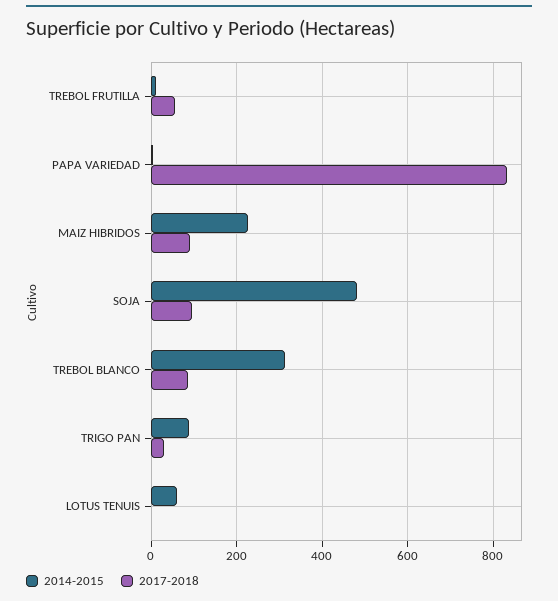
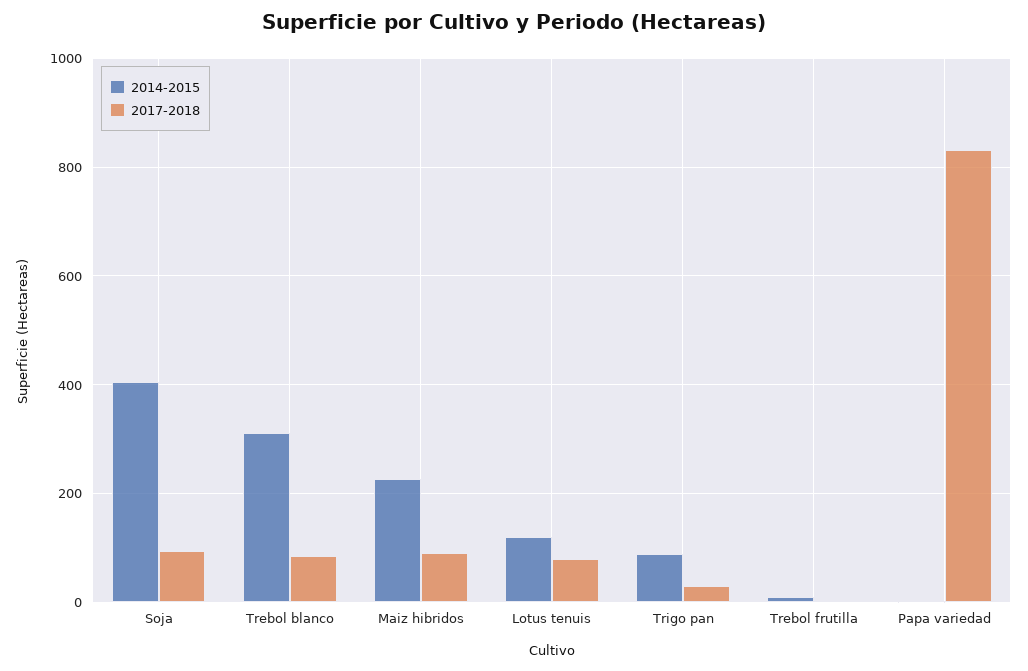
2017-2018, TREBOL FRUTILLA: 60 -> 0
2014-2015, SOJA: 480 -> 400
2014-2015, LOTUS TENUIS: 60 -> 120
2017-2018, LOTUS TENUIS: 0 -> 80

